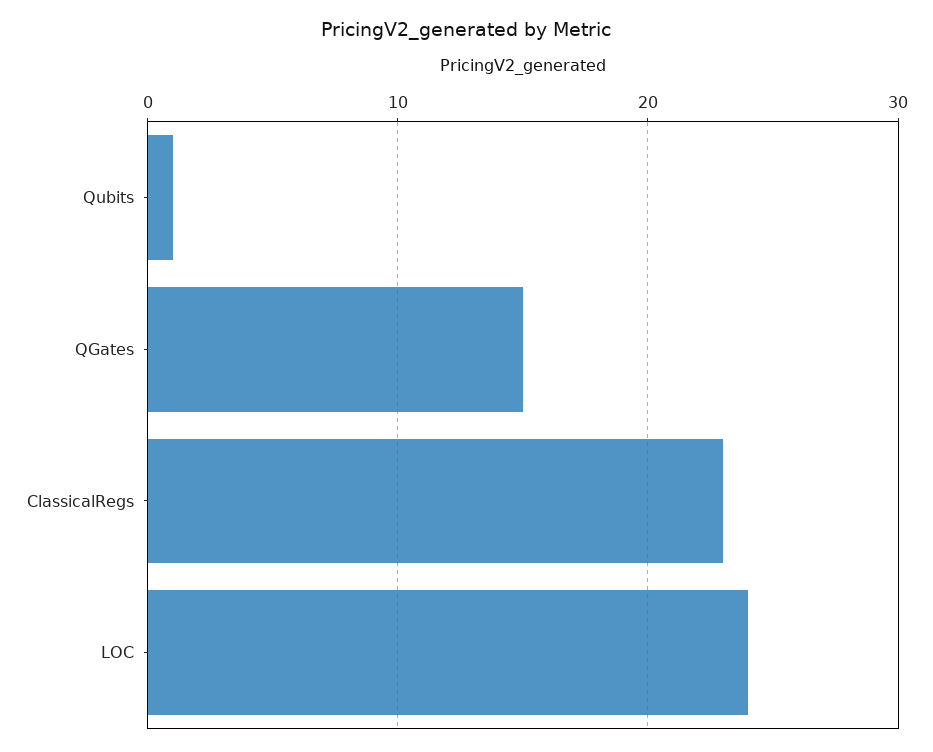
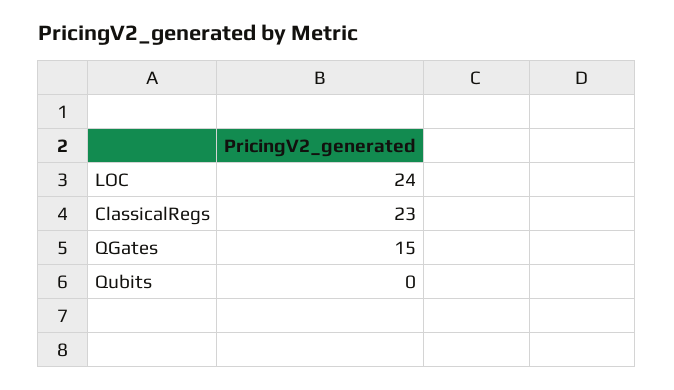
Qubits: 1 -> 0

